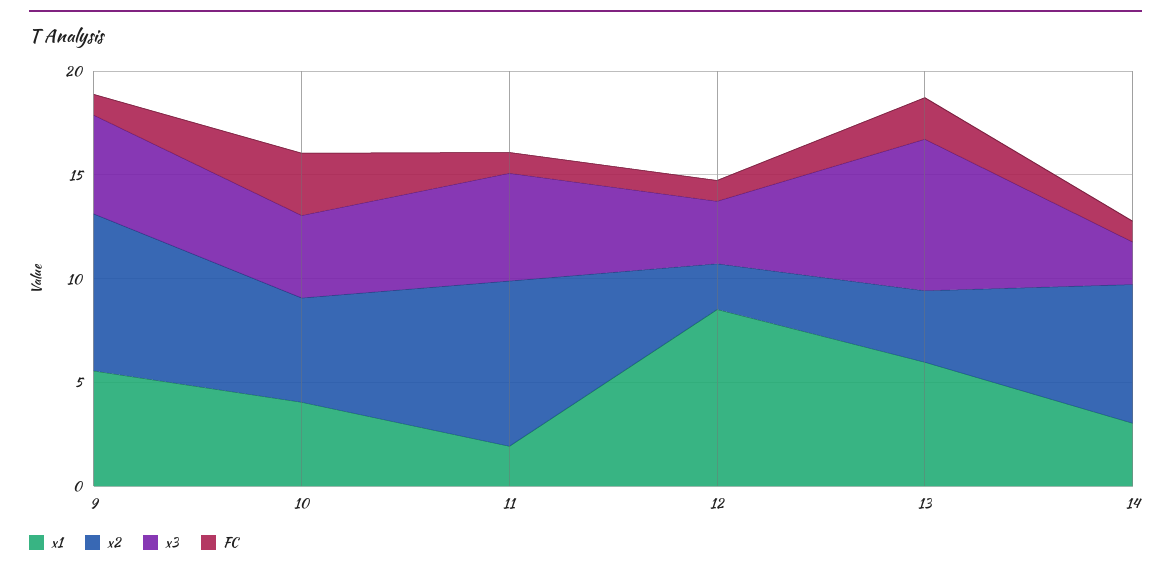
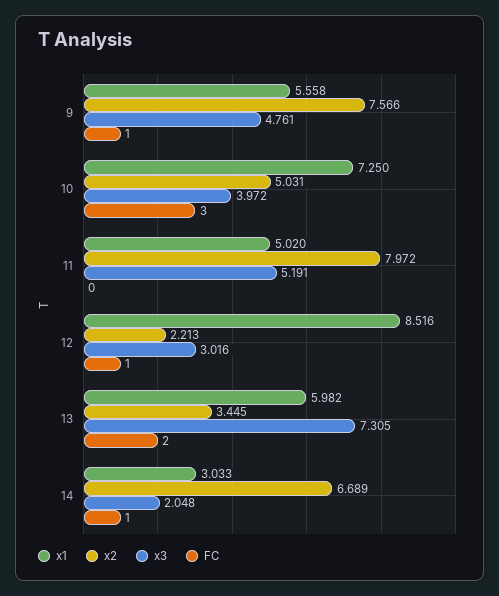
x1, 10: 4 -> 7.25
x1, 11: 2 -> 5.02
FC, 11: 1 -> 0

